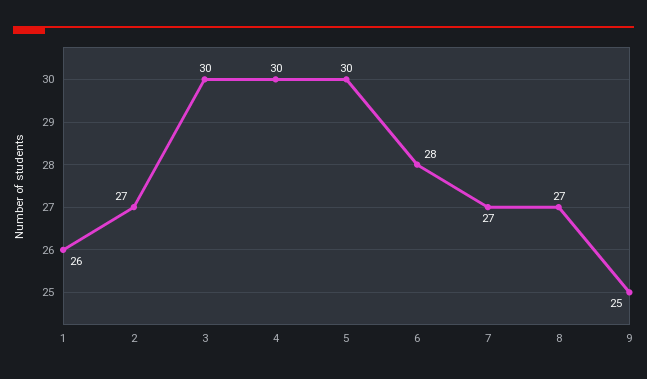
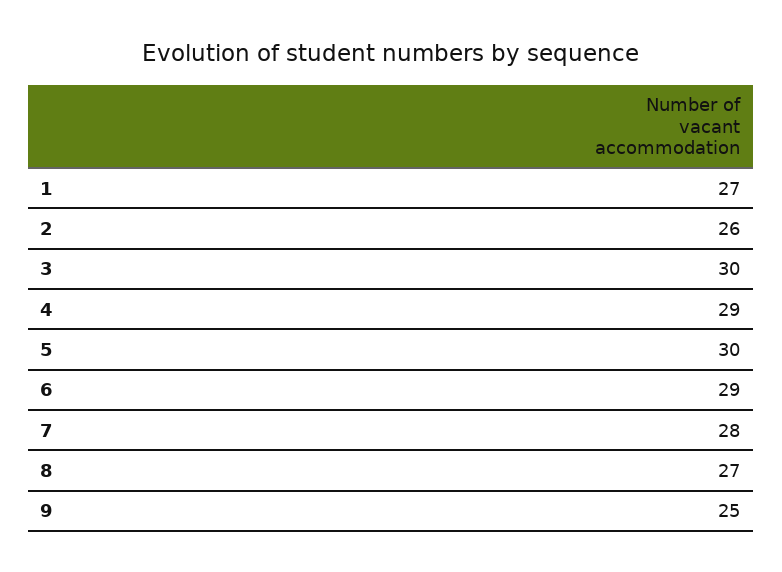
1: 26 -> 27
2: 27 -> 26
4: 30 -> 29
6: 28 -> 29
7: 27 -> 28

